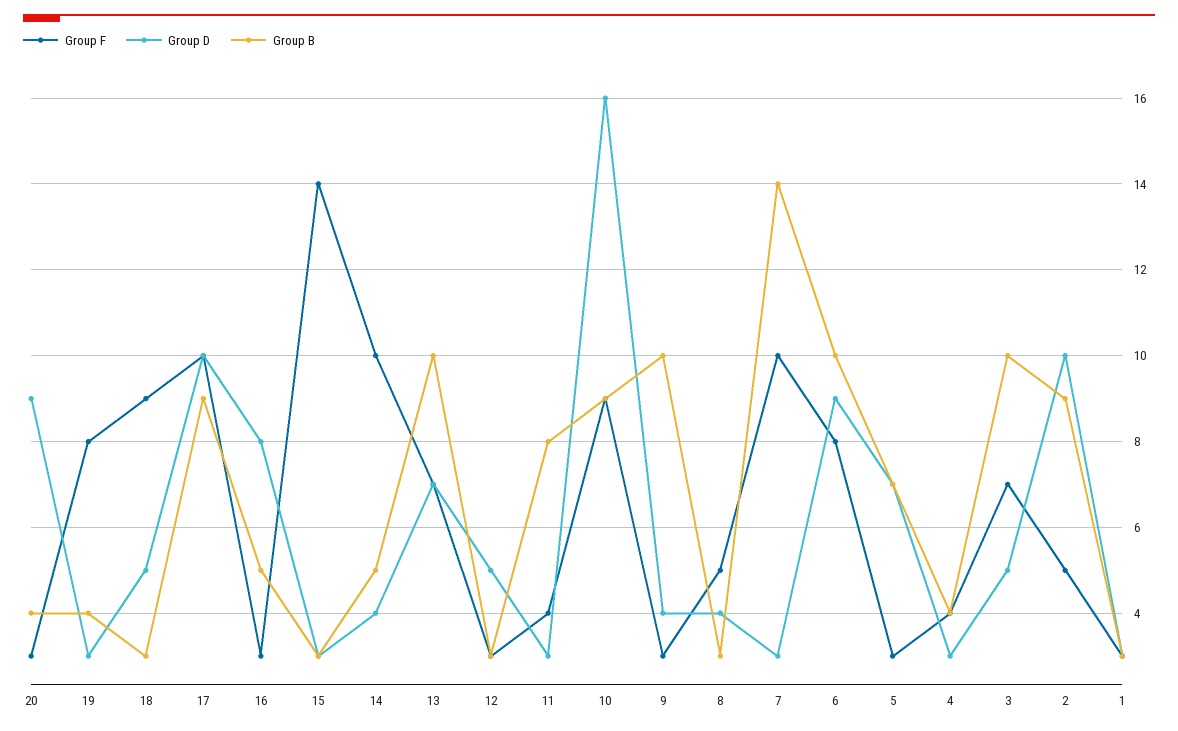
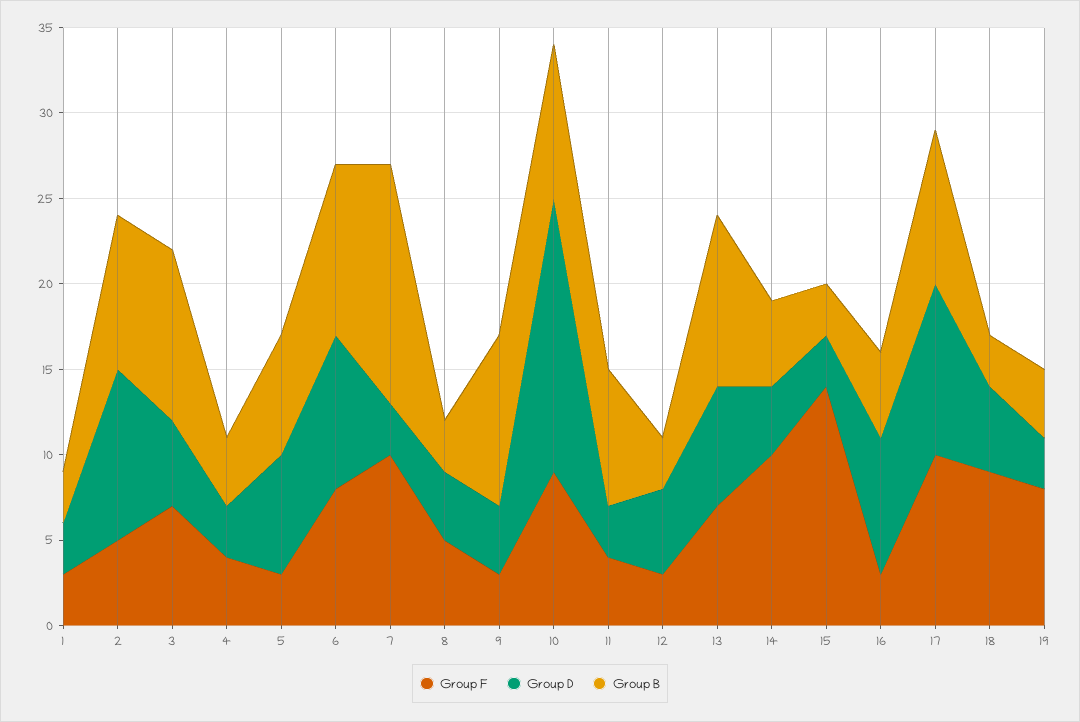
Group F, 20: 3 -> none
Group D, 20: 9 -> none
Group B, 20: 4 -> none

